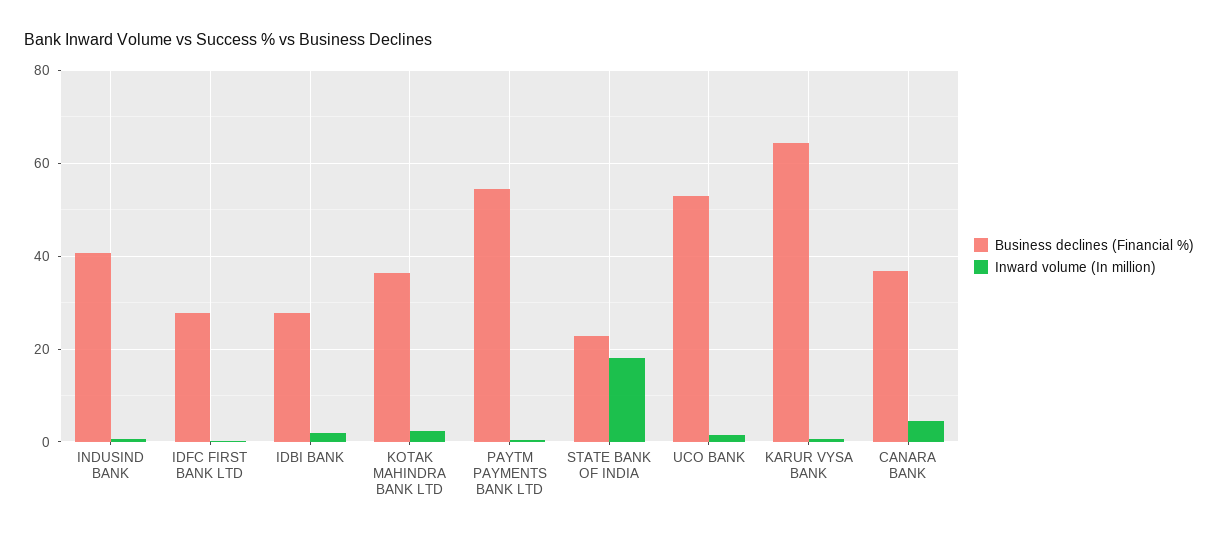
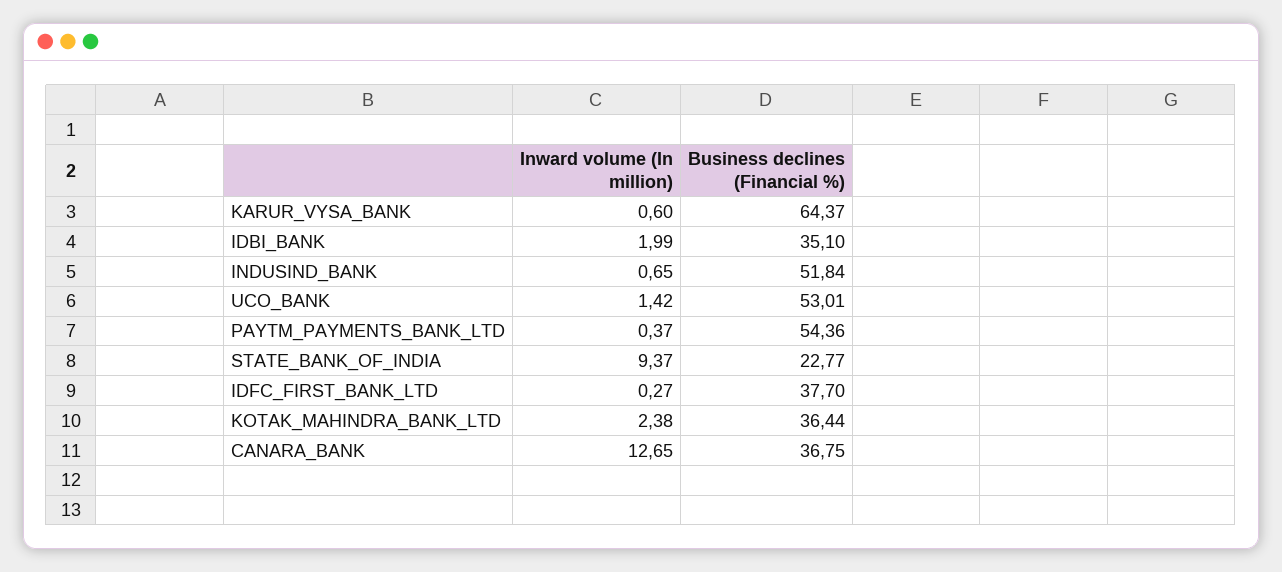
Business declines (Financial %), INDUSIND BANK: 40 -> 51.84
Business declines (Financial %), IDFC FIRST BANK LTD: 28 -> 37.7
Business declines (Financial %), IDBI BANK: 28 -> 35.1
Inward volume (In million), STATE BANK OF INDIA: 18 -> 9.37
Inward volume (In million), CANARA BANK: 4 -> 12.65

